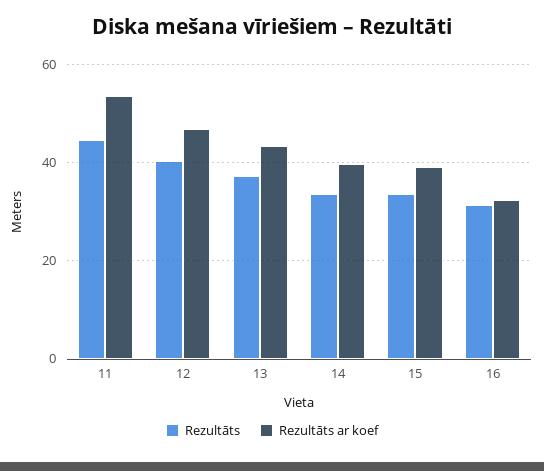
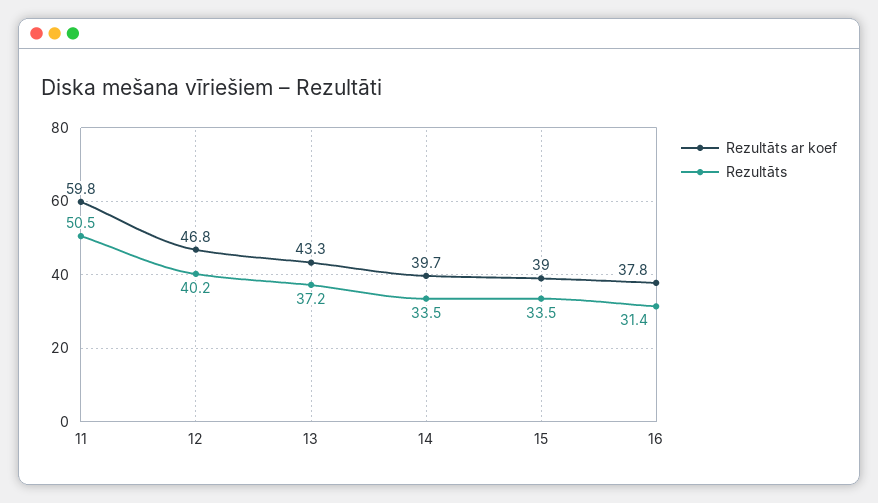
Rezultāts, 11: 44 -> 50.5
Rezultāts ar koef, 11: 54 -> 59.8
Rezultāts ar koef, 16: 32 -> 37.8

